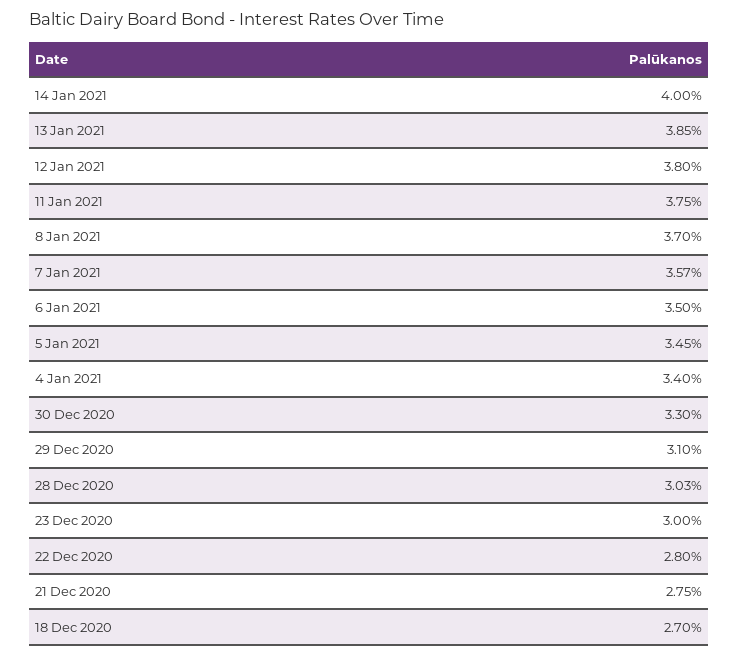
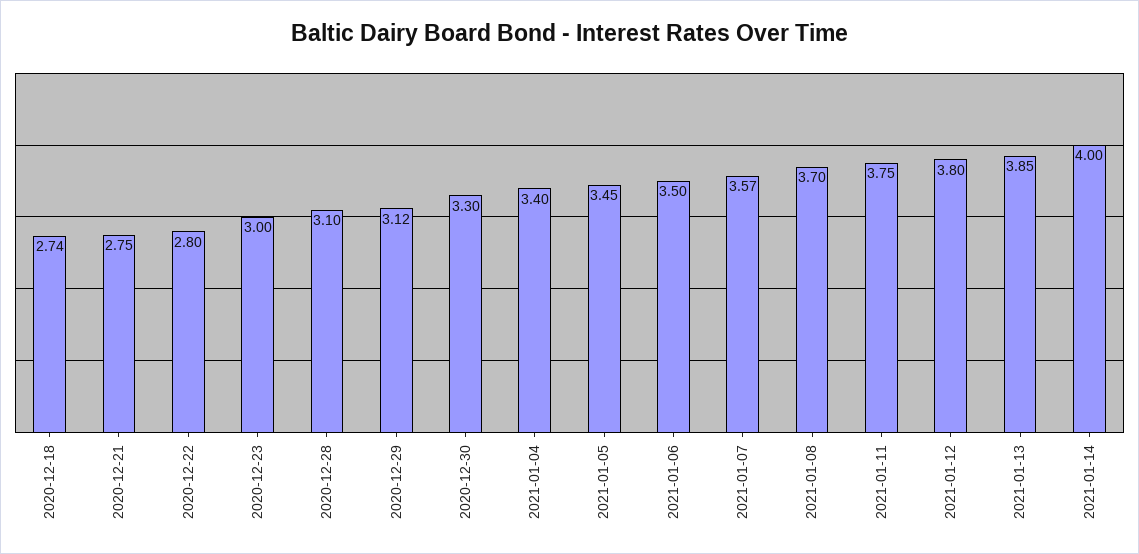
29 Dec 2020: 3.1 -> 3.12
28 Dec 2020: 3.03 -> 3.1
18 Dec 2020: 2.7 -> 2.74

